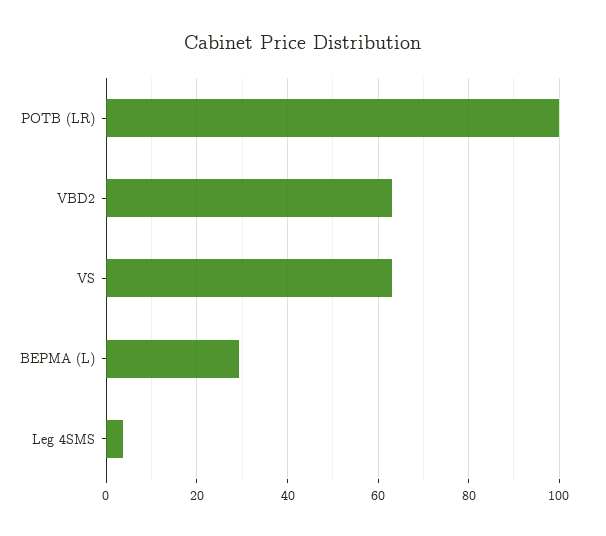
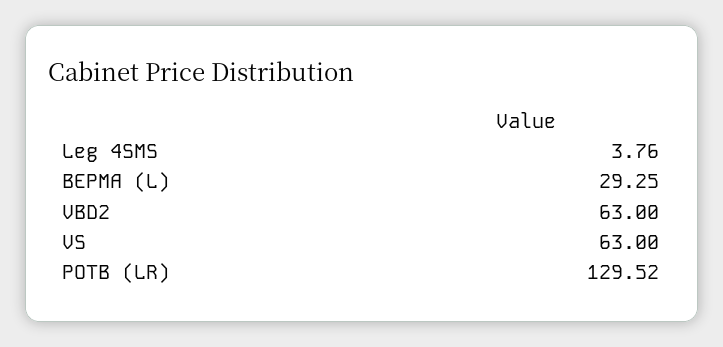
POTB (LR): 100 -> 129.52

